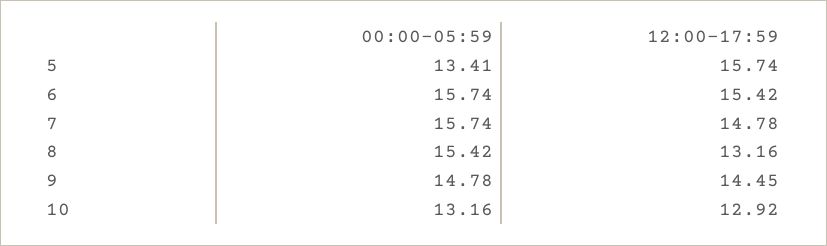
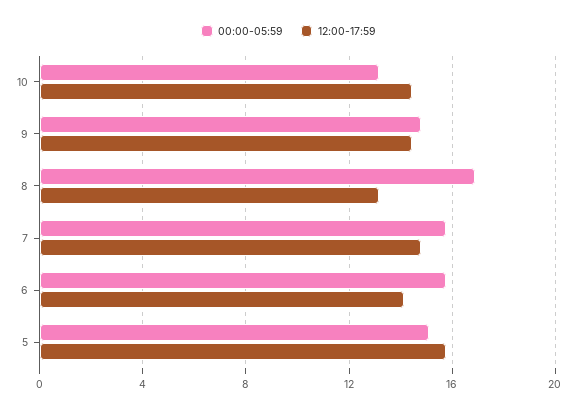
00:00-05:59, 5: 13.41 -> 15
12:00-17:59, 6: 15.42 -> 14
00:00-05:59, 8: 15.42 -> 17
12:00-17:59, 10: 12.92 -> 14.5

